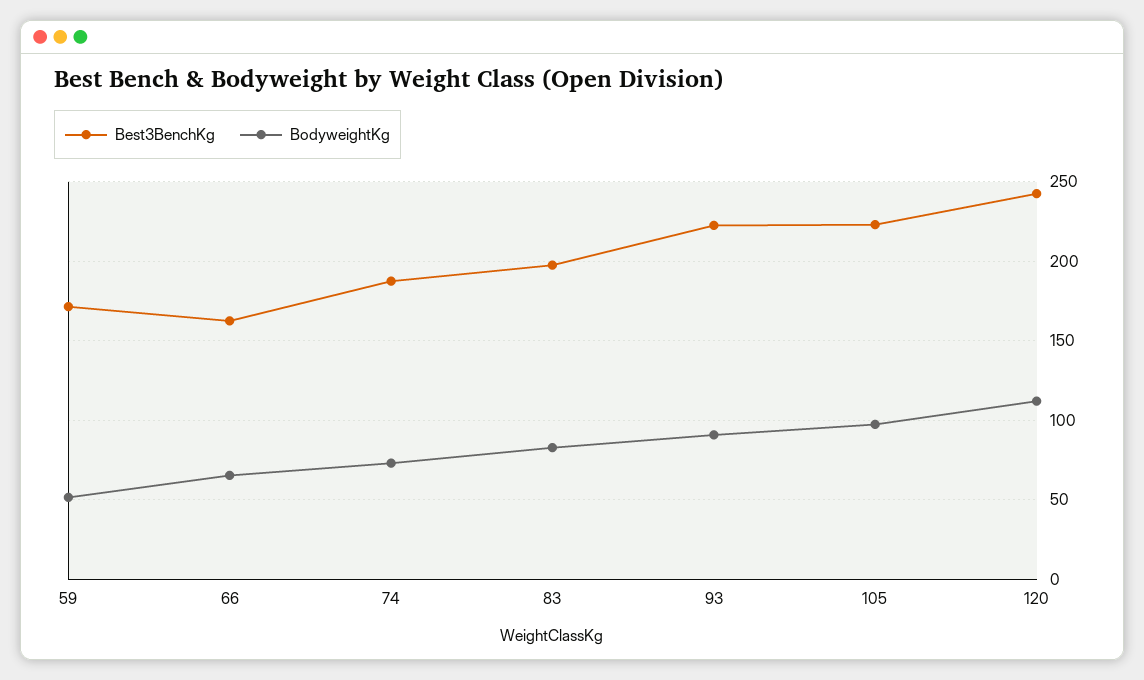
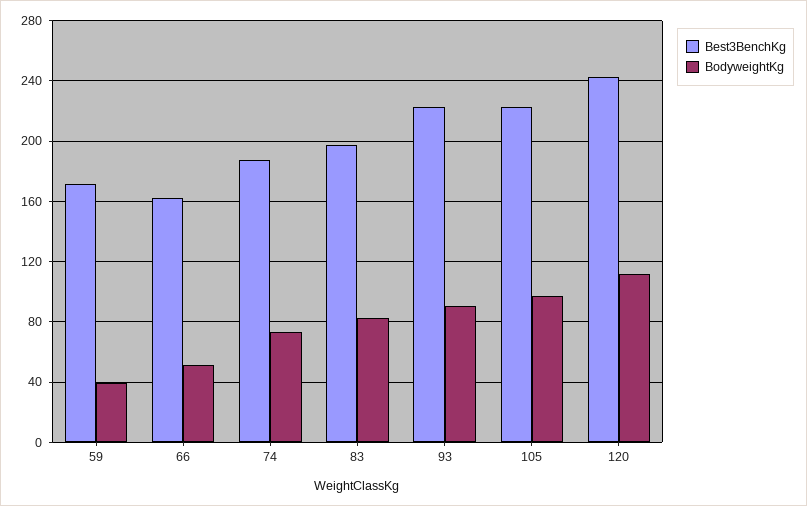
BodyweightKg, 59: 50 -> 40
BodyweightKg, 66: 65 -> 50

